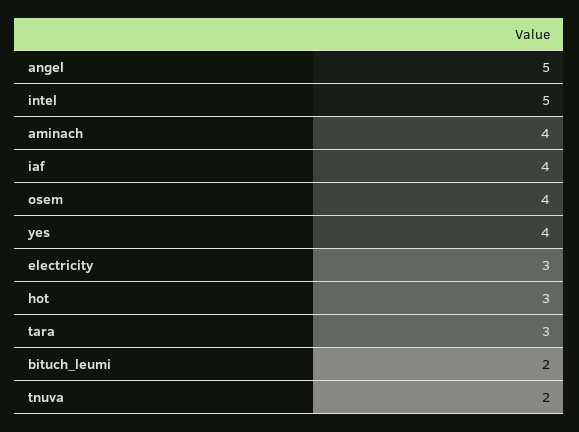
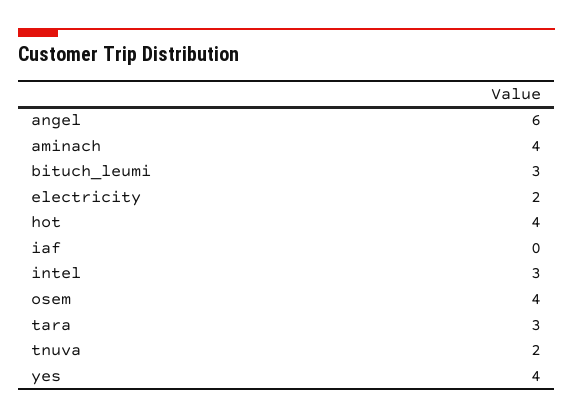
angel: 5 -> 6
intel: 5 -> 3
iaf: 4 -> 0
electricity: 3 -> 2
hot: 3 -> 4
bituch_leumi: 2 -> 3

